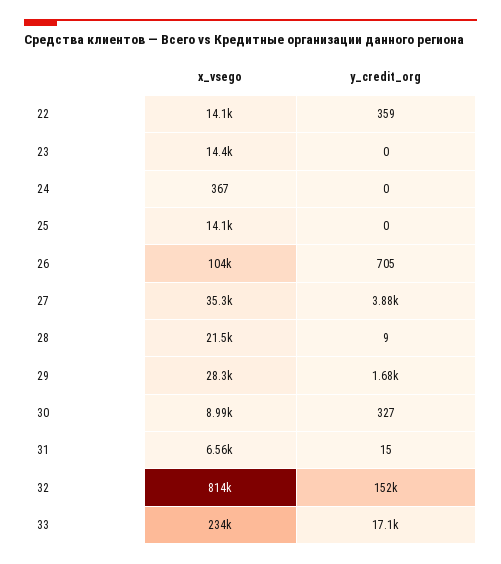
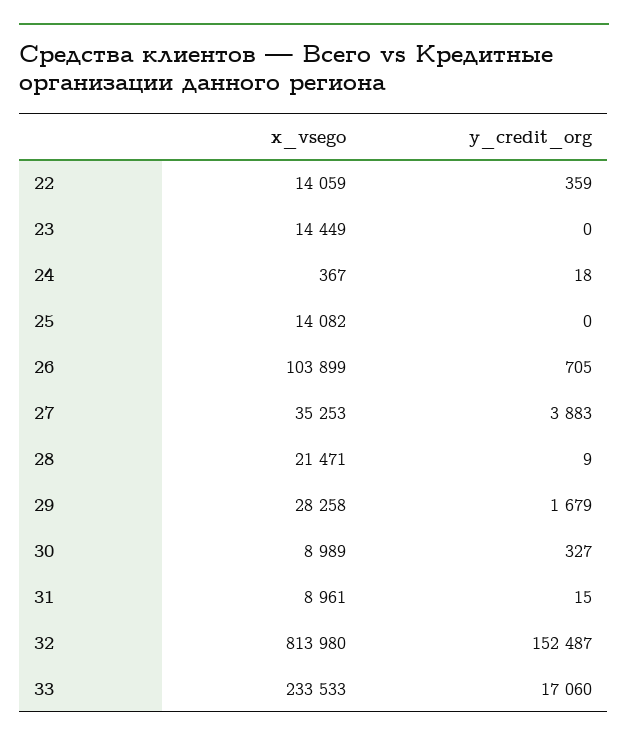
y_credit_org, 24: 0 -> 18
x_vsego, 31: 6560 -> 8961

